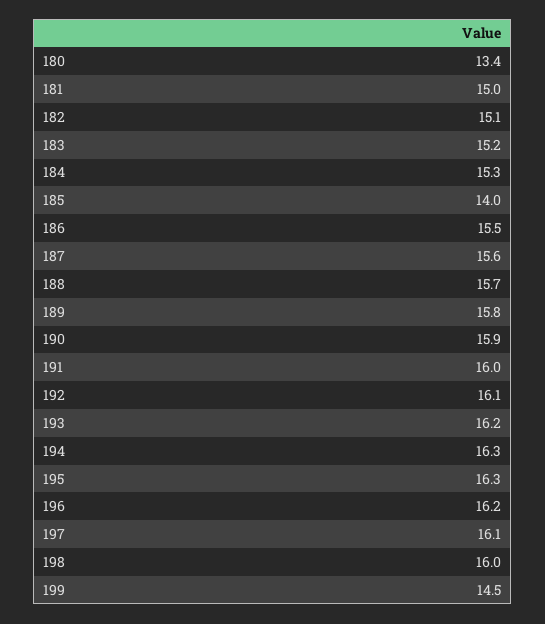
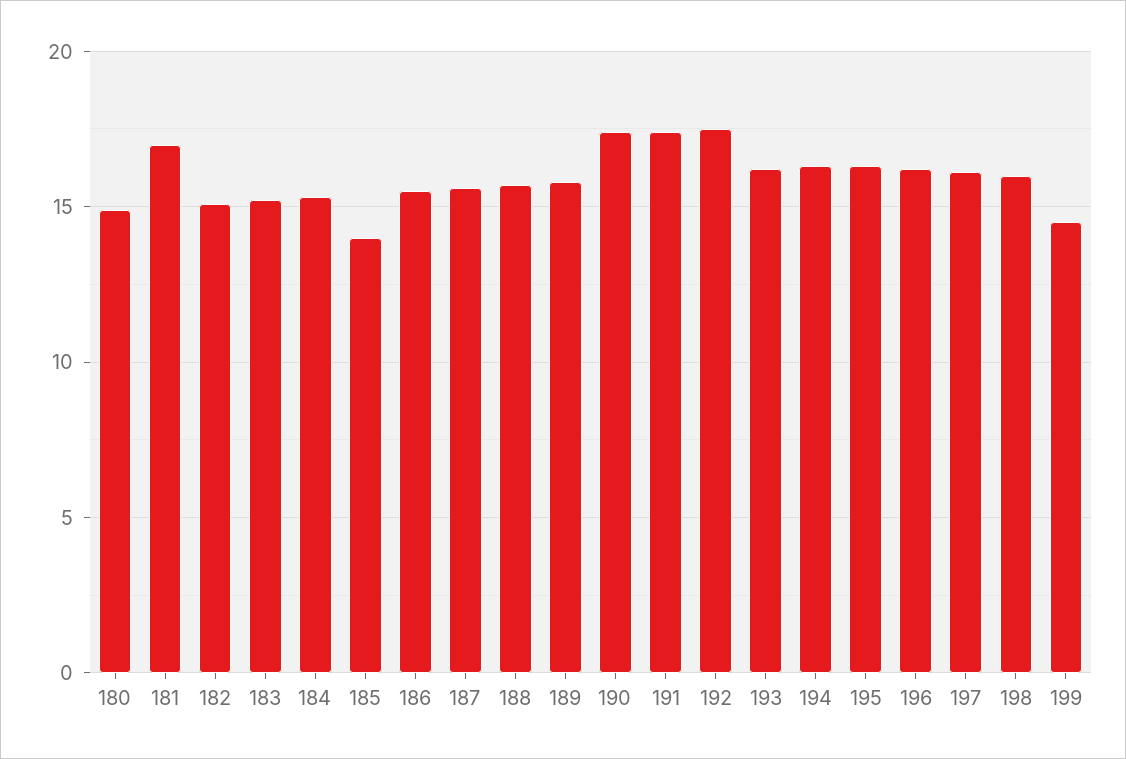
180: 13.4 -> 15
181: 15 -> 17
190: 15.9 -> 17.5
191: 16 -> 17.5
192: 16.1 -> 17.5

